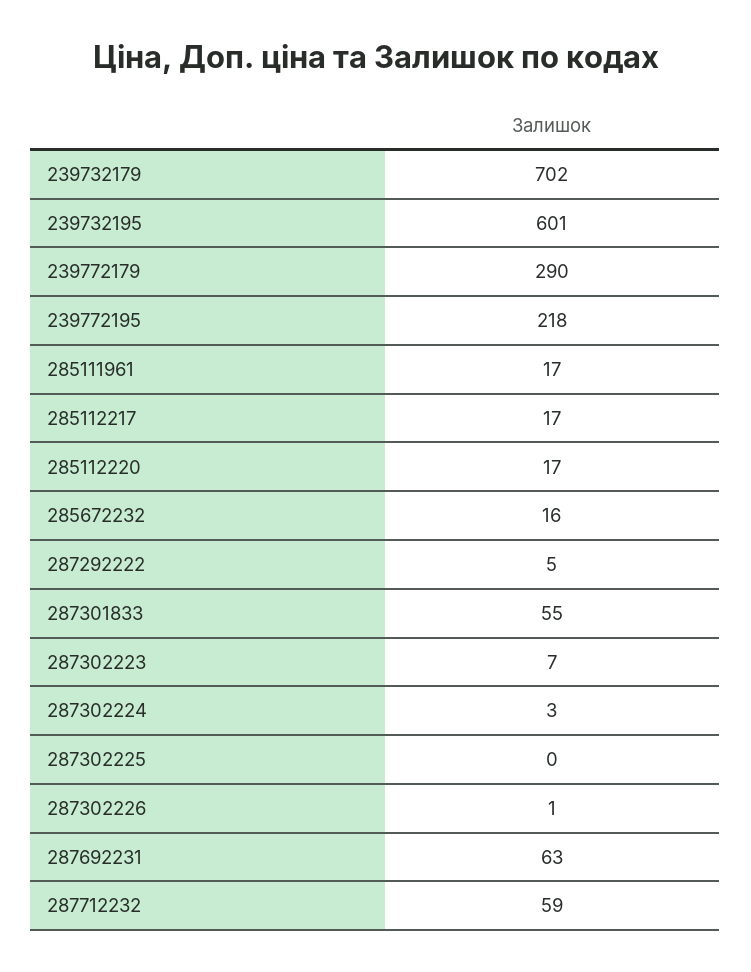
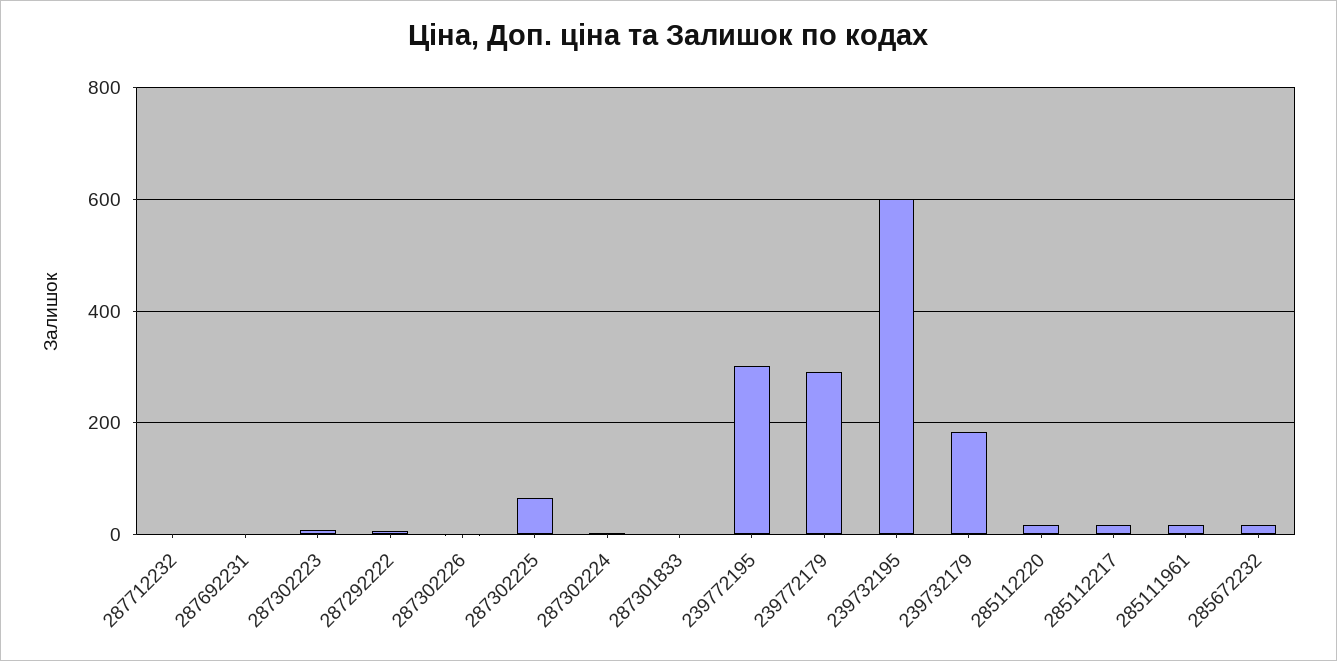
239732179: 702 -> 180
239772195: 218 -> 300
287301833: 55 -> 0
287302225: 0 -> 60
287692231: 63 -> 0
287712232: 59 -> 0

